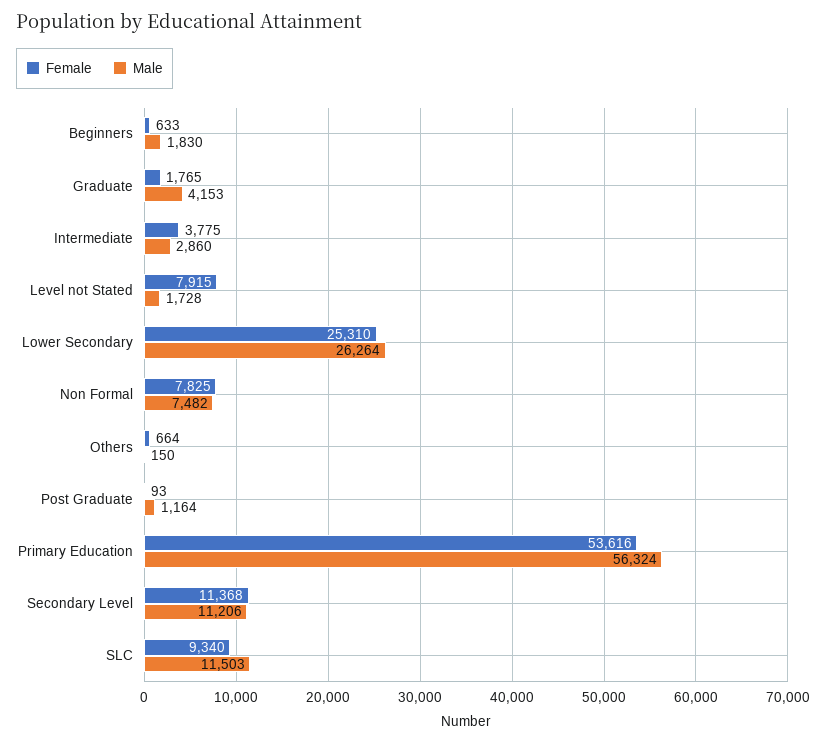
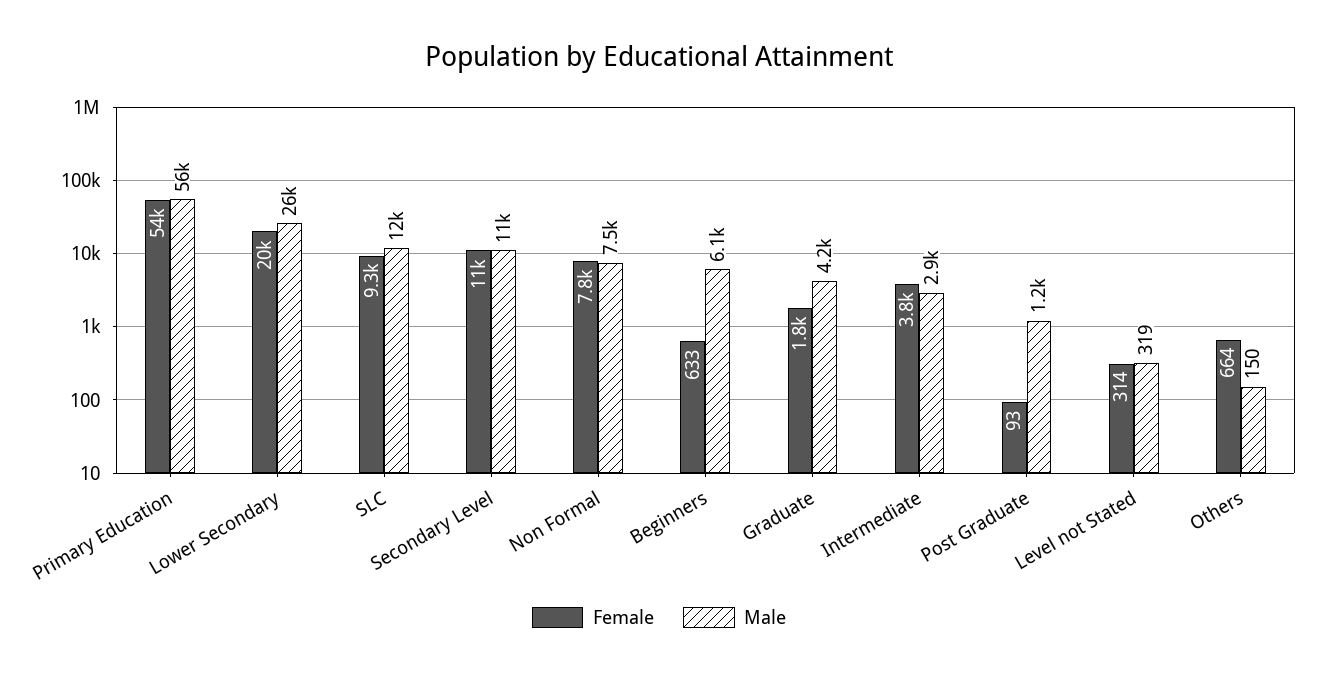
Male, Beginners: 1830 -> 6100
Female, Level not Stated: 7915 -> 314
Male, Level not Stated: 1728 -> 319
Female, Lower Secondary: 25310 -> 20000

